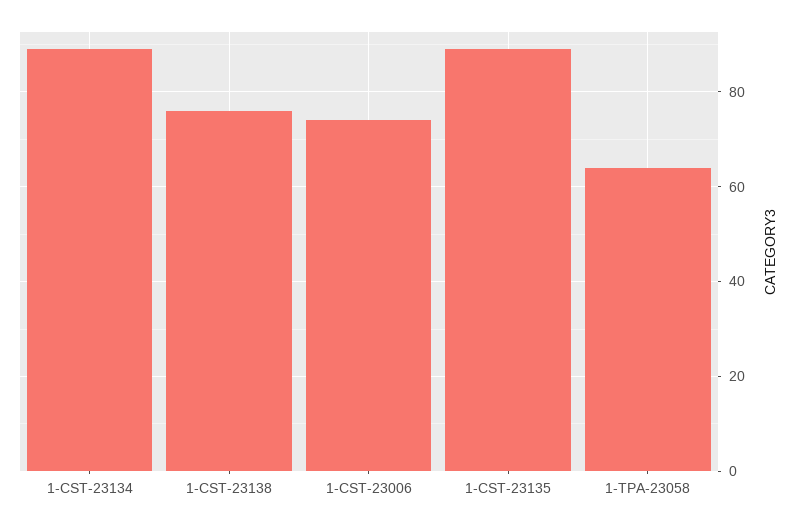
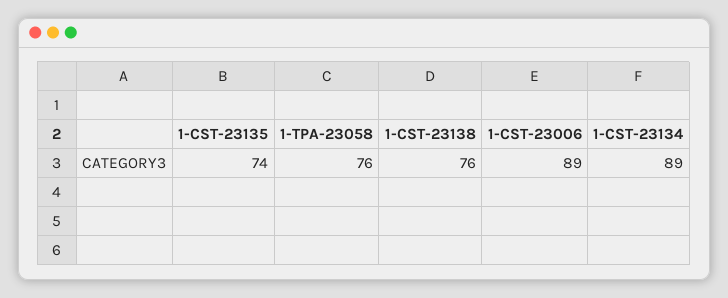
1-CST-23006: 75 -> 89
1-CST-23135: 90 -> 74
1-TPA-23058: 65 -> 76

